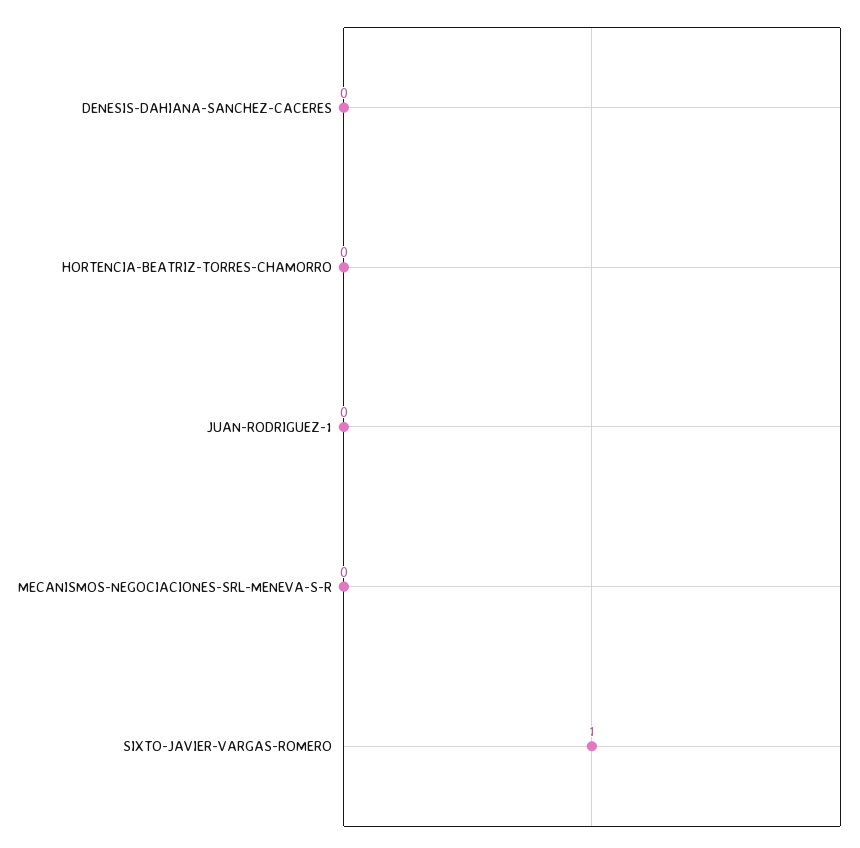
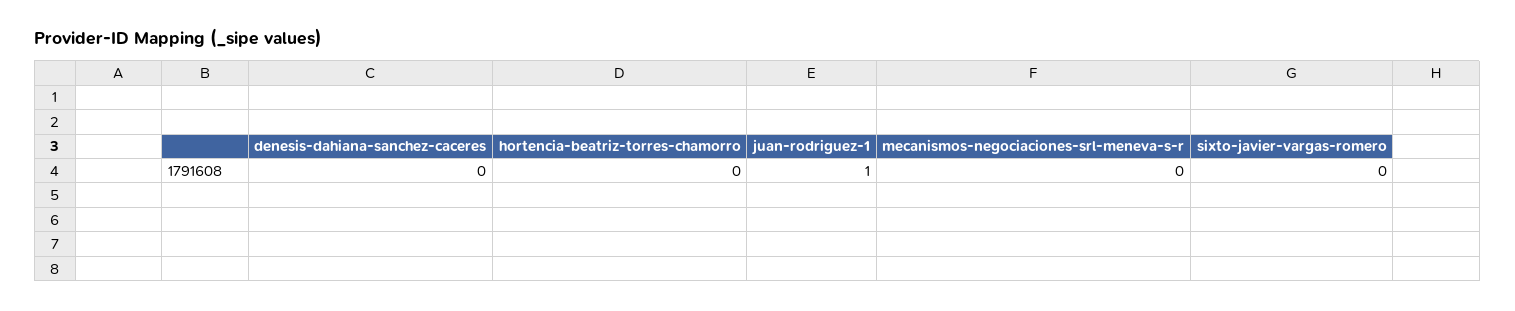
JUAN-RODRIGUEZ-1: 0 -> 1
SIXTO-JAVIER-VARGAS-ROMERO: 1 -> 0

